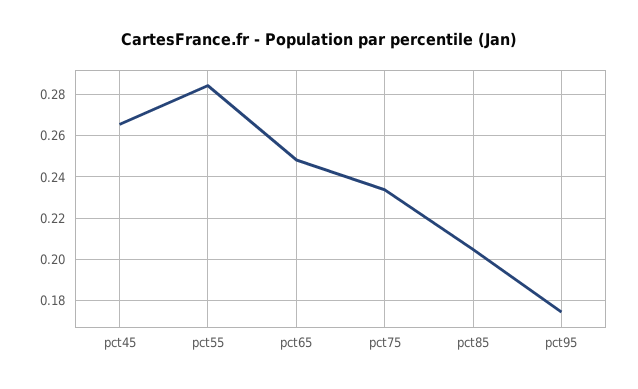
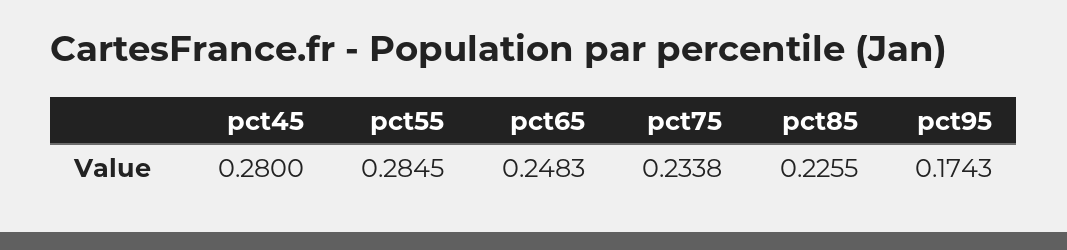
pct45: 0.265 -> 0.28
pct85: 0.205 -> 0.2255

